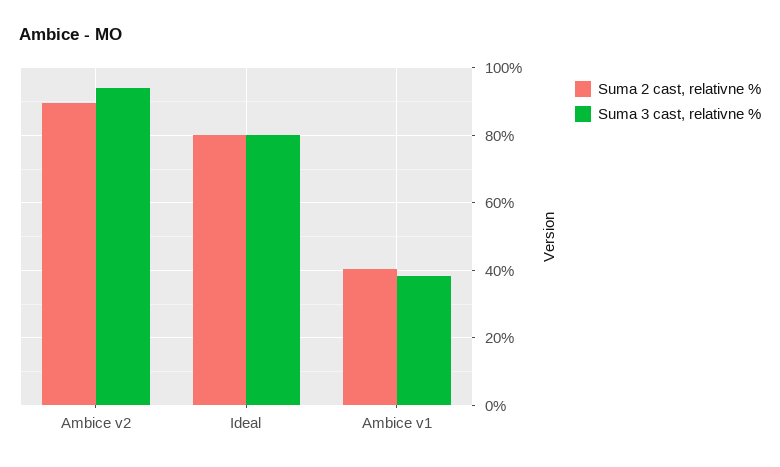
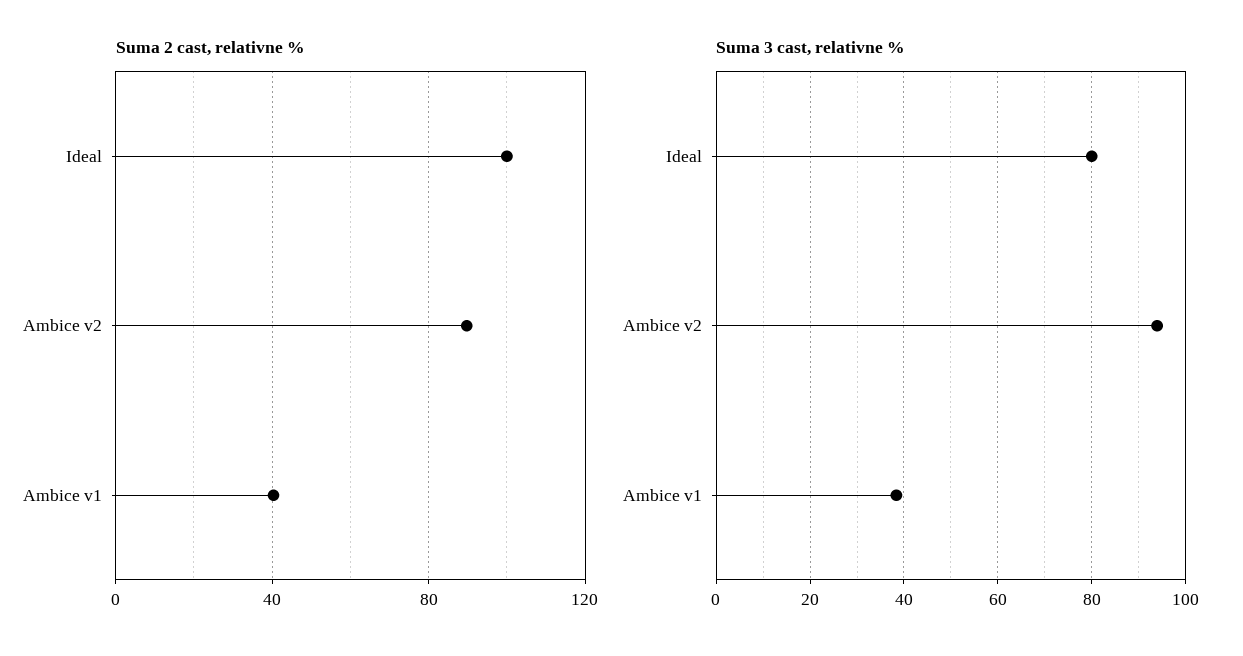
Suma 2 cast, relativne %, Ideal: 80 -> 100

